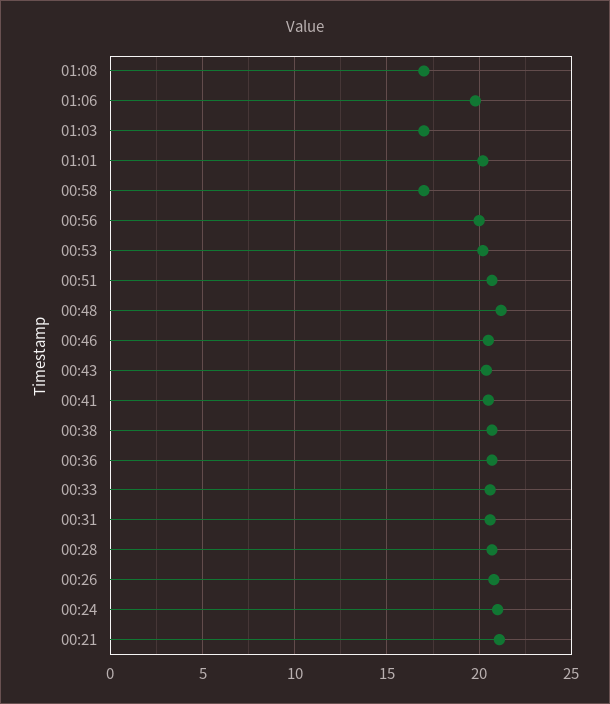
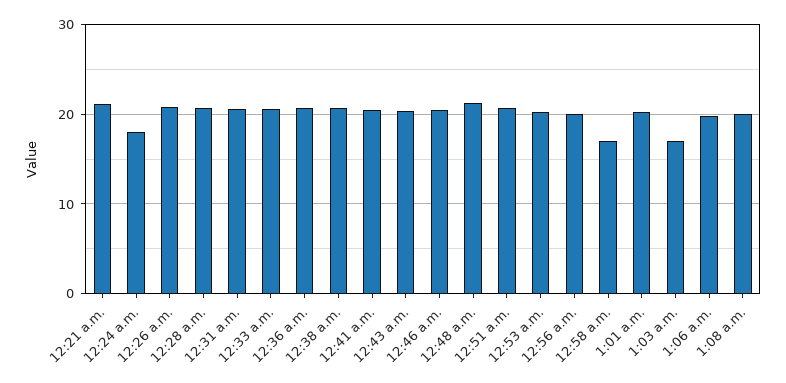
01:08: 17 -> 20
00:24: 21 -> 18

